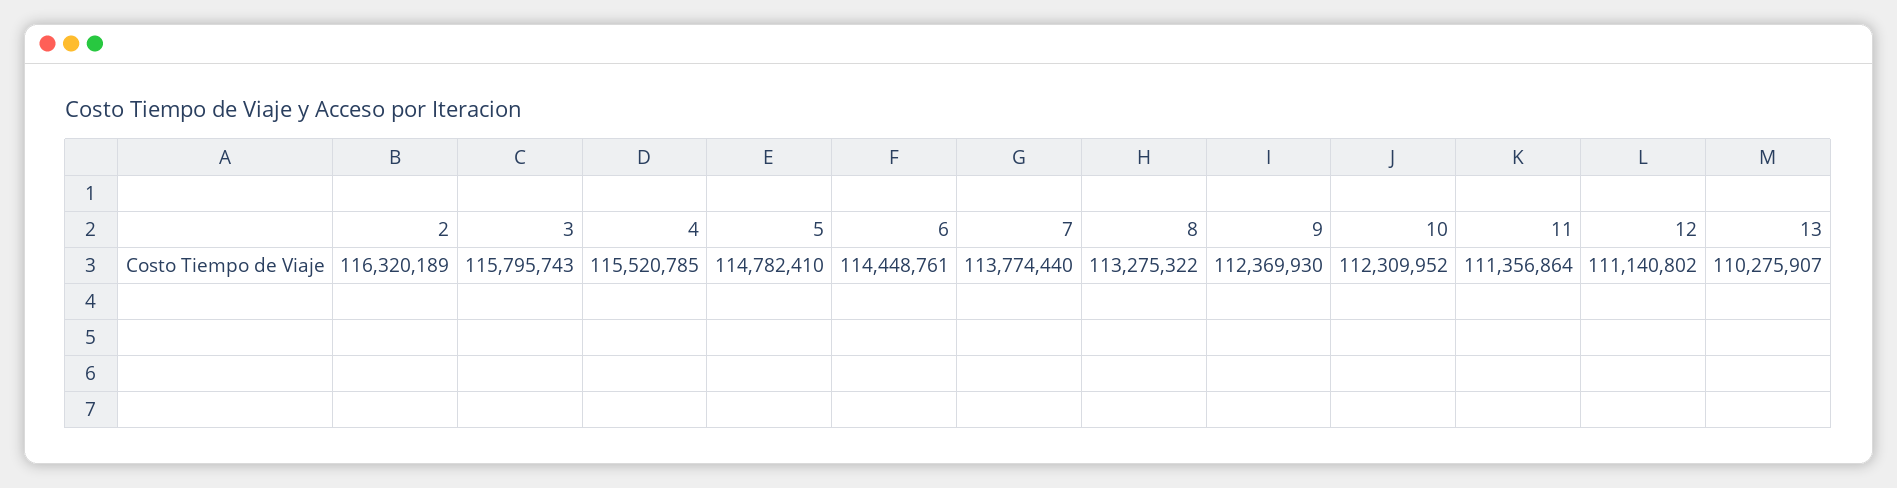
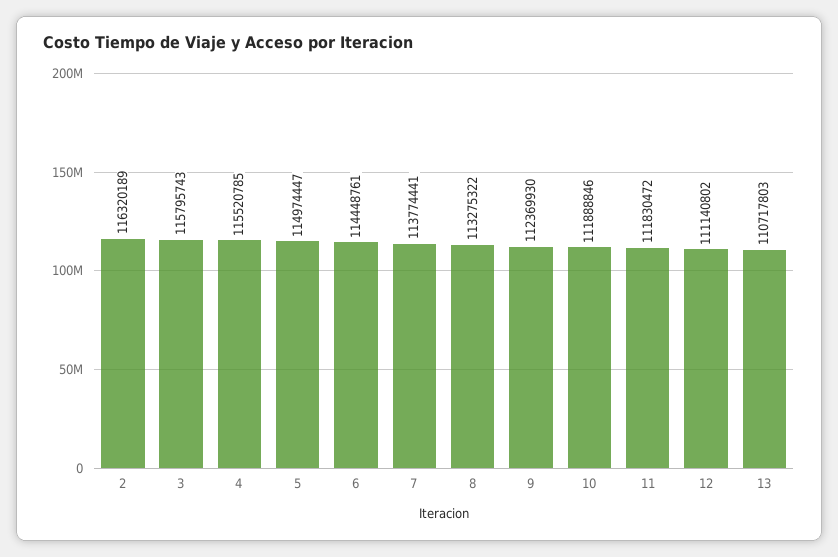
5: 114782410 -> 114974447
7: 113774440 -> 113774441
10: 112309952 -> 111888846
11: 111356864 -> 111830472
13: 110275907 -> 110717803

